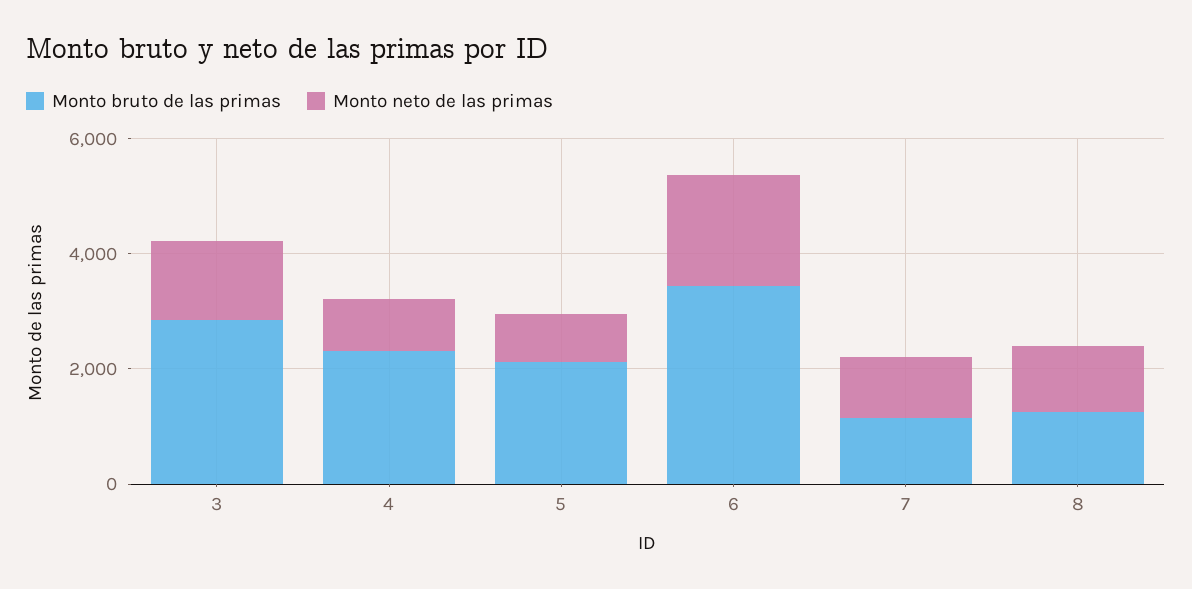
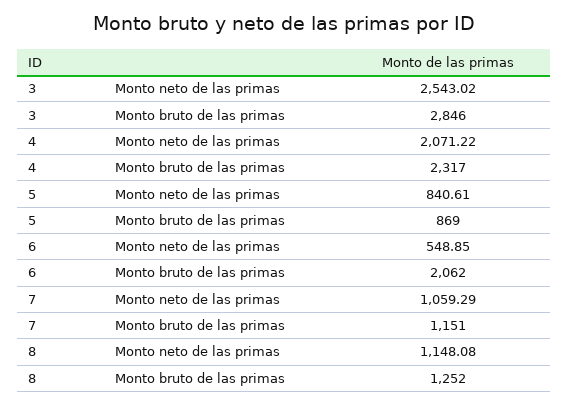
Monto neto de las primas, 3: 1500 -> 2543.02
Monto neto de las primas, 4: 1000 -> 2071.22
Monto bruto de las primas, 5: 2000 -> 869
Monto bruto de las primas, 6: 3500 -> 2062
Monto neto de las primas, 6: 2000 -> 548.85

